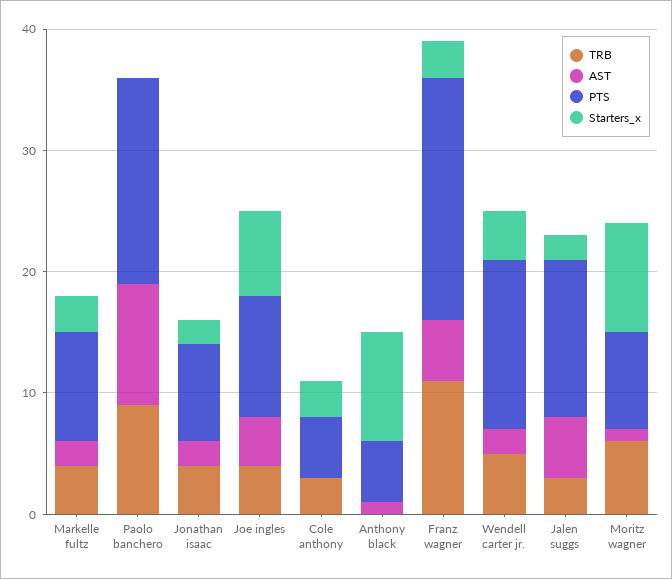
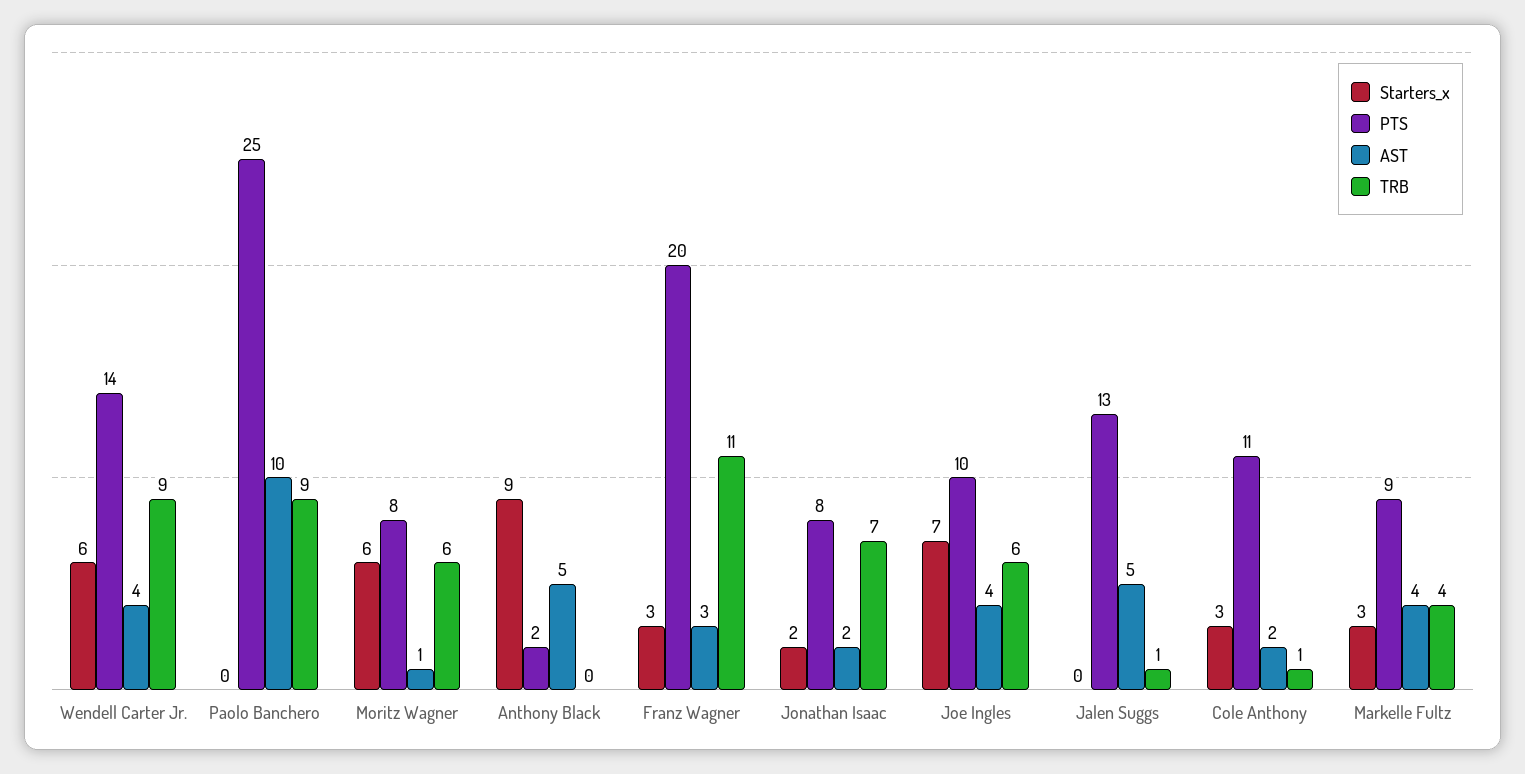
AST, Markelle fultz: 2 -> 4
PTS, Paolo banchero: 17 -> 25
TRB, Jonathan isaac: 4 -> 7
TRB, Joe ingles: 4 -> 6
TRB, Cole anthony: 3 -> 1
AST, Cole anthony: 0 -> 2
PTS, Cole anthony: 5 -> 11
AST, Anthony black: 1 -> 5
PTS, Anthony black: 5 -> 2
AST, Franz wagner: 5 -> 3
TRB, Wendell carter jr.: 5 -> 9
AST, Wendell carter jr.: 2 -> 4
Starters_x, Wendell carter jr.: 4 -> 6
TRB, Jalen suggs: 3 -> 1
Starters_x, Jalen suggs: 2 -> 0
Starters_x, Moritz wagner: 9 -> 6

